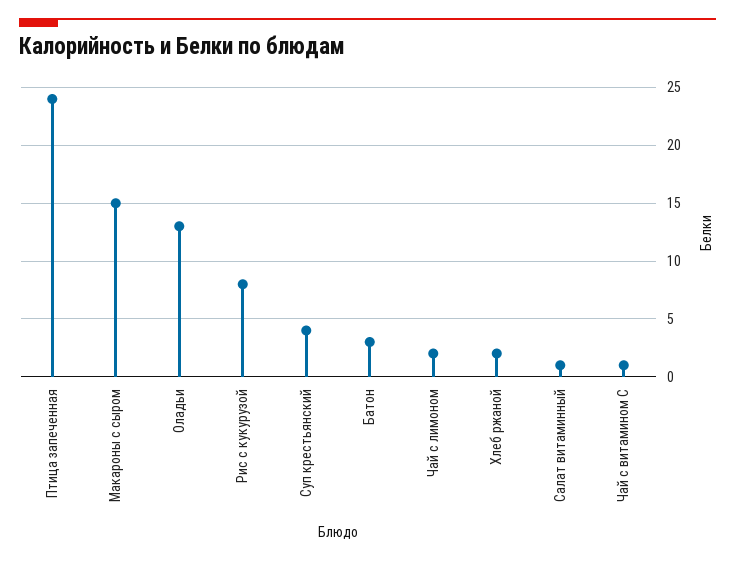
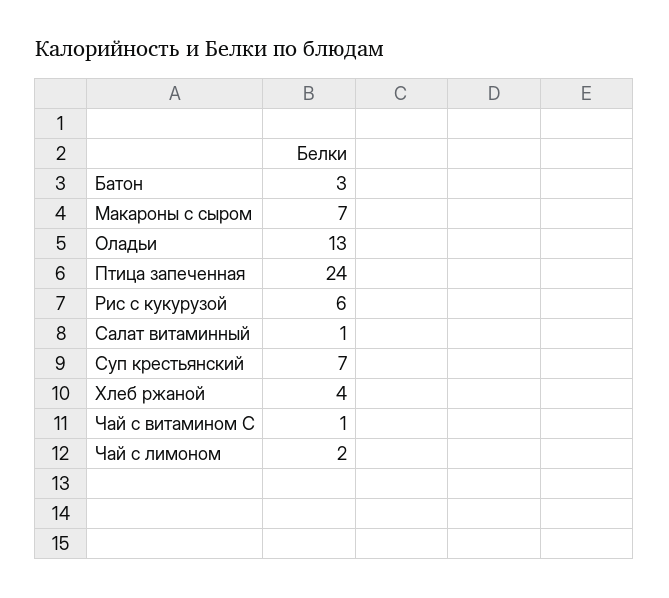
Макароны с сыром: 15 -> 7
Рис с кукурузой: 8 -> 6
Суп крестьянский: 4 -> 7
Хлеб ржаной: 2 -> 4

